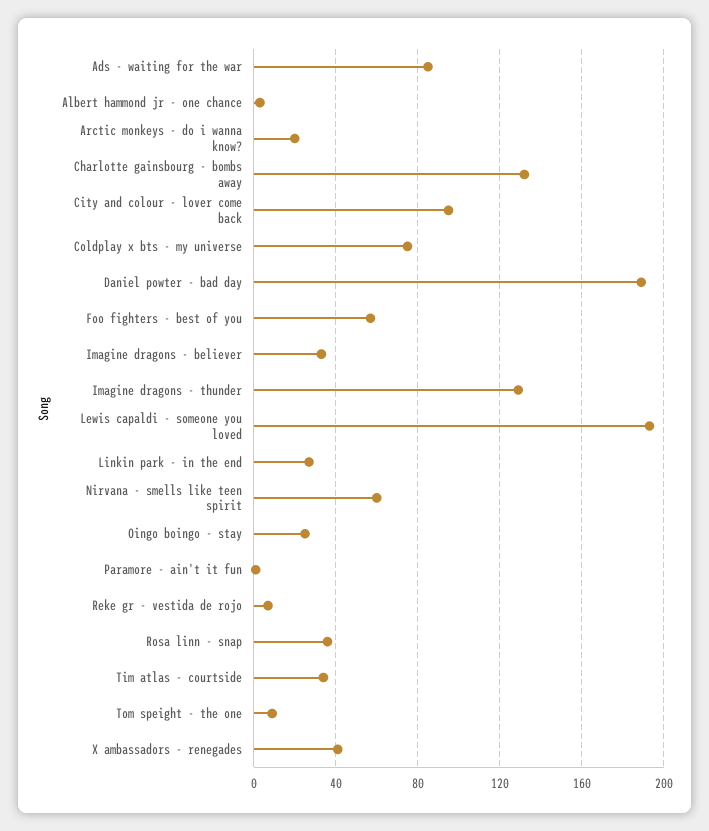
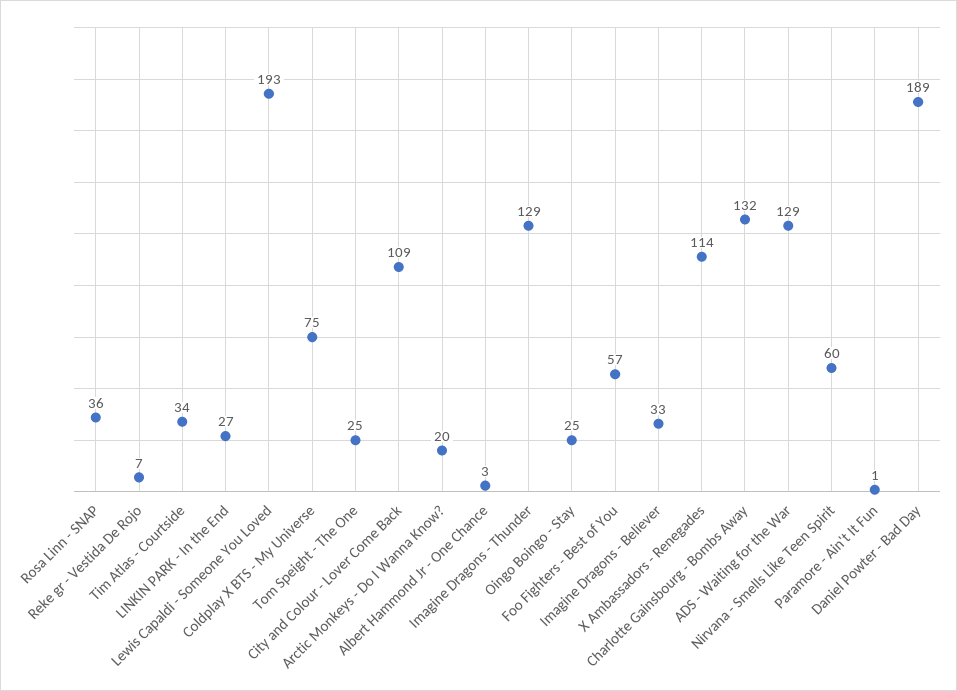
Ads - waiting for the war: 85 -> 129
City and colour - lover come back: 95 -> 109
Tom speight - the one: 10 -> 25
X ambassadors - renegades: 40 -> 114

